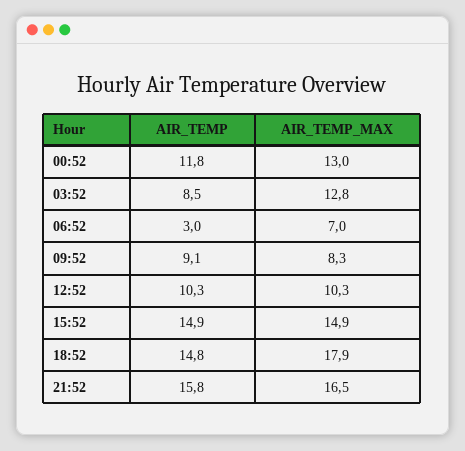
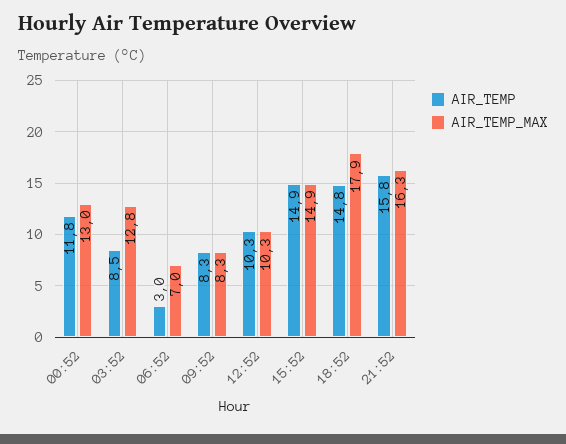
AIR_TEMP, 09:52: 9.1 -> 8.3
AIR_TEMP_MAX, 21:52: 16.5 -> 16.3

